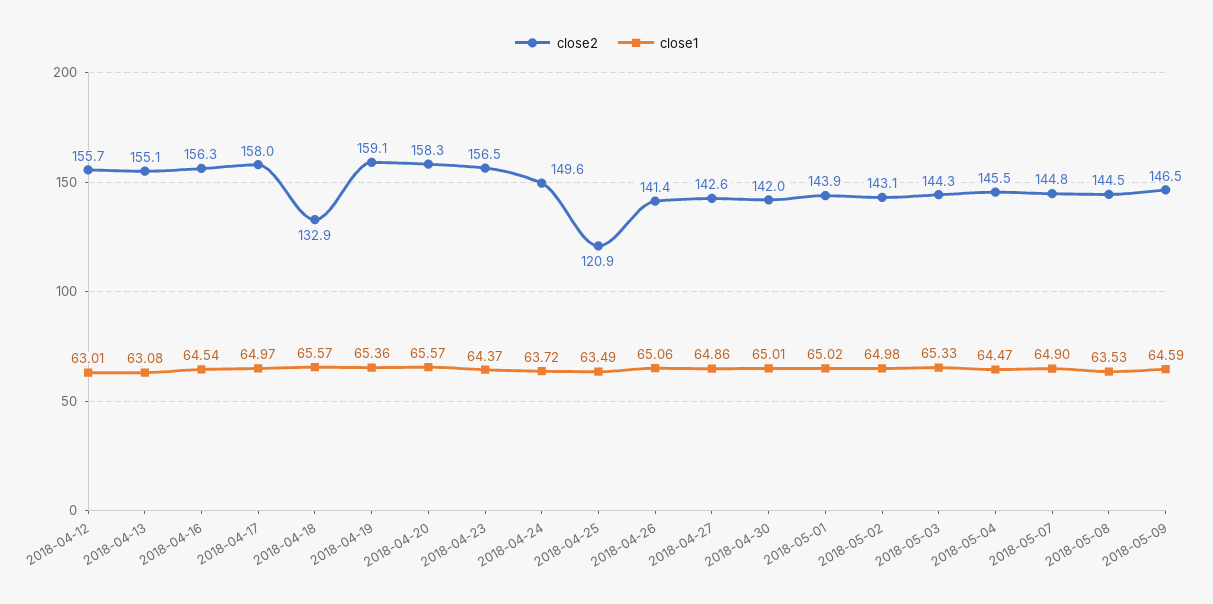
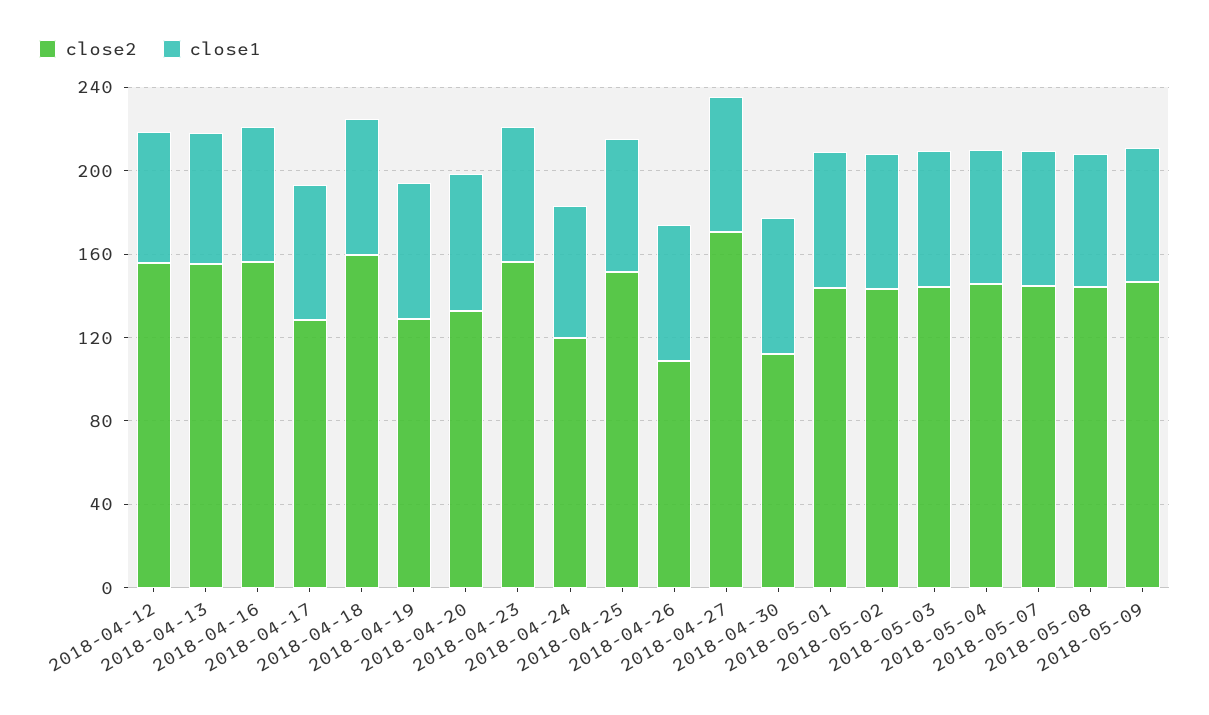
close2, 2018-04-17: 158 -> 130
close2, 2018-04-18: 132.9 -> 160
close2, 2018-04-19: 159.1 -> 130
close2, 2018-04-20: 158.3 -> 130
close2, 2018-04-24: 149.6 -> 120
close2, 2018-04-25: 120.9 -> 150
close2, 2018-04-26: 141.4 -> 110
close2, 2018-04-27: 142.6 -> 170
close2, 2018-04-30: 142 -> 110

